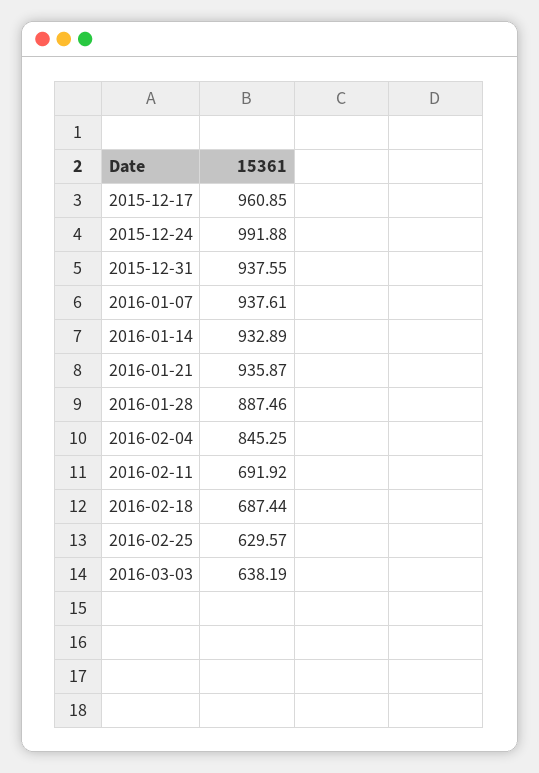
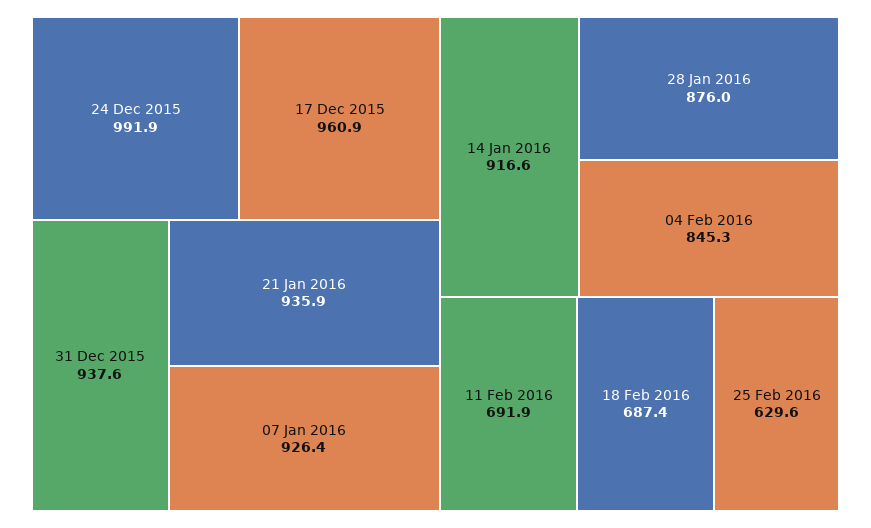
2016-01-07: 937.61 -> 926.4
2016-01-14: 932.89 -> 916.6
2016-01-28: 887.46 -> 876
2016-03-03: 638.19 -> none

